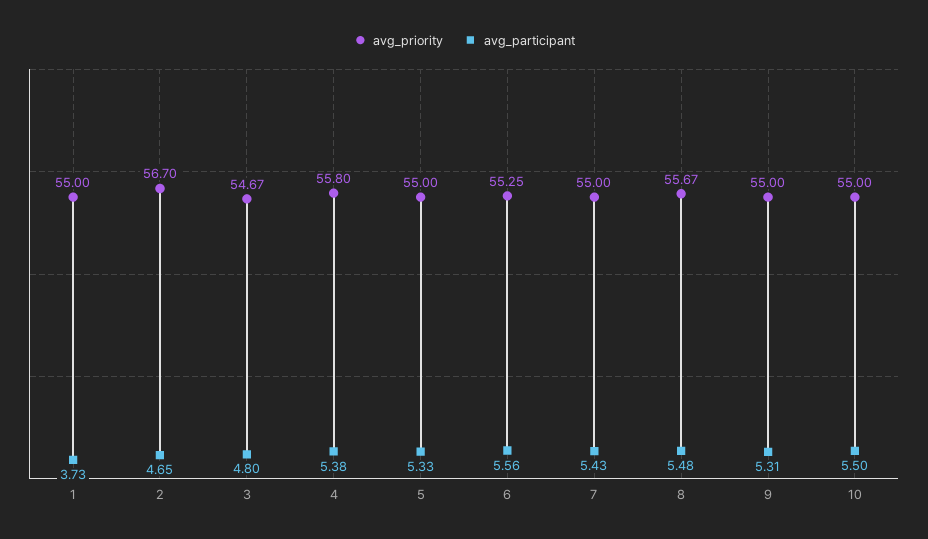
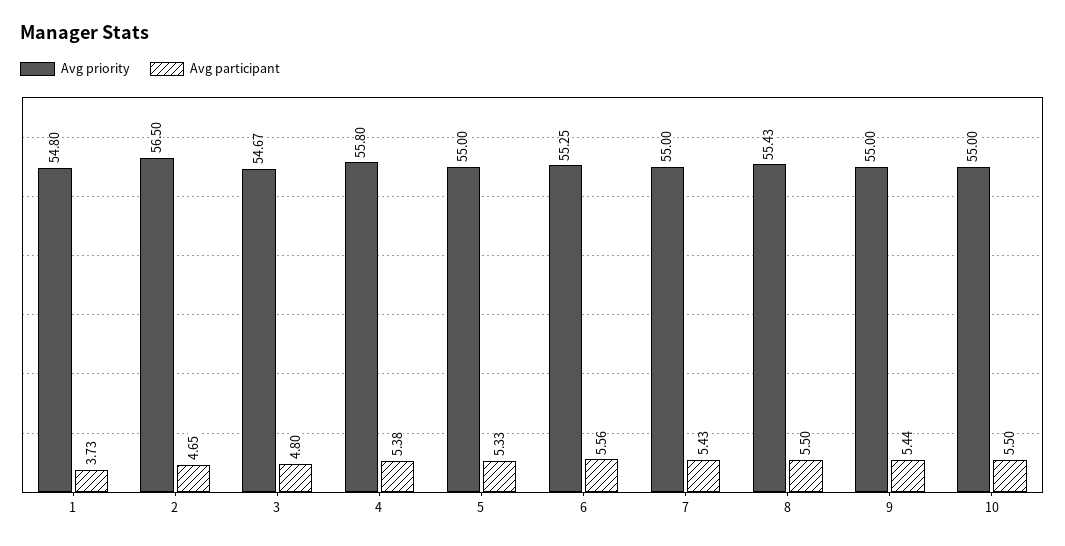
avg_priority, 1: 55 -> 54.8
avg_priority, 2: 56.7 -> 56.5
avg_priority, 8: 55.67 -> 55.43
avg_participant, 8: 5.48 -> 5.5
avg_participant, 9: 5.31 -> 5.44

